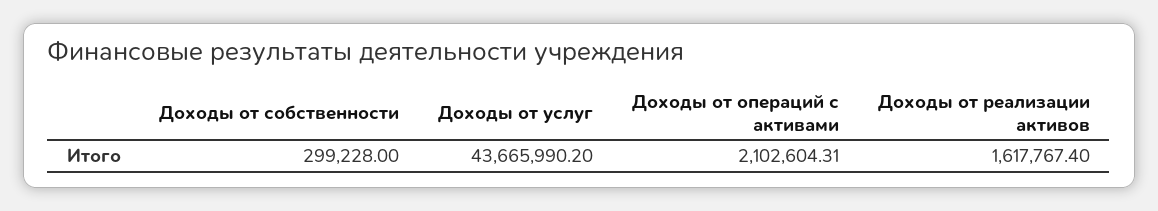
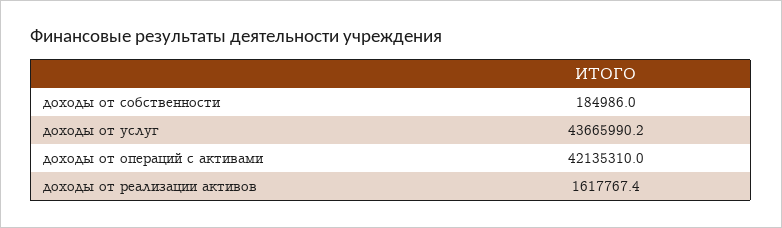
Доходы от собственности: 299228 -> 184986
Доходы от операций с активами: 2102604.31 -> 42135310

